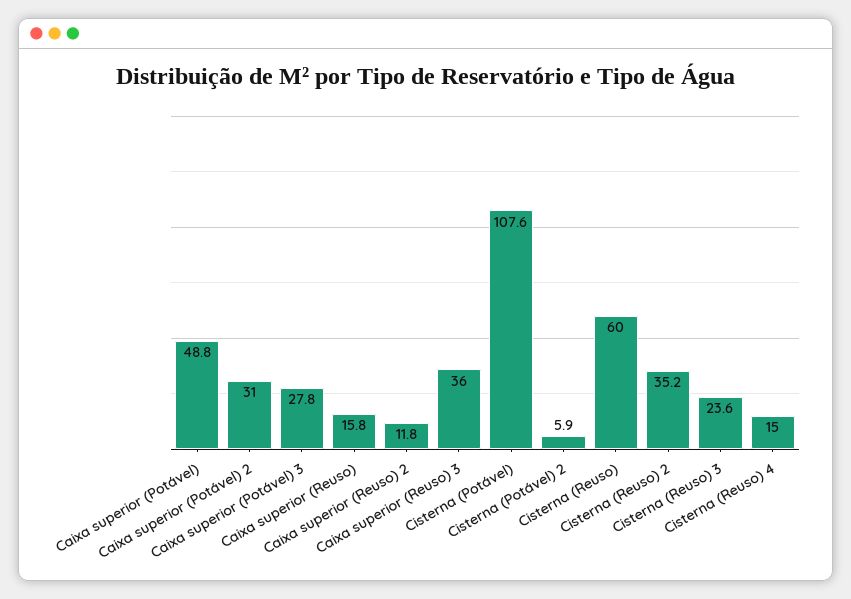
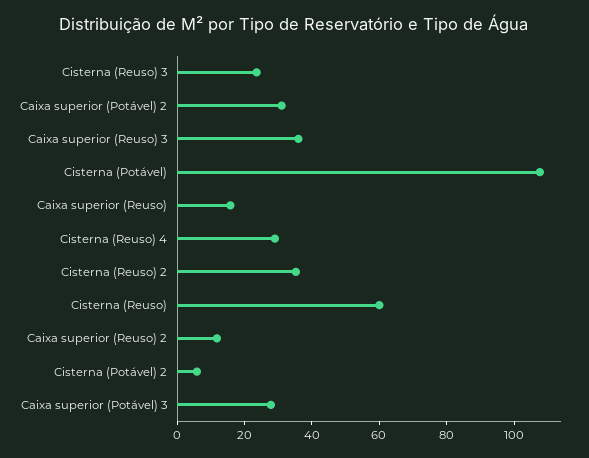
Caixa superior (Potável): 48.8 -> none
Cisterna (Reuso) 4: 15 -> 30

